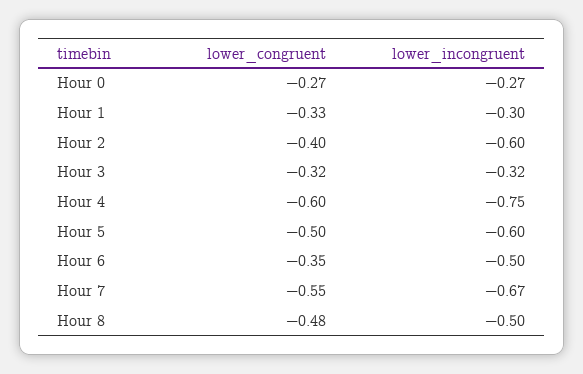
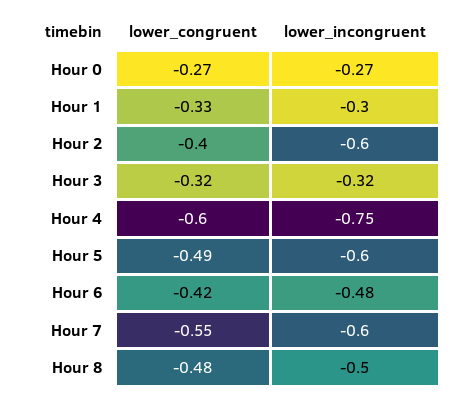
lower_congruent, Hour 5: -0.5 -> -0.49
lower_congruent, Hour 6: -0.35 -> -0.42
lower_incongruent, Hour 6: -0.5 -> -0.48
lower_incongruent, Hour 7: -0.67 -> -0.6

